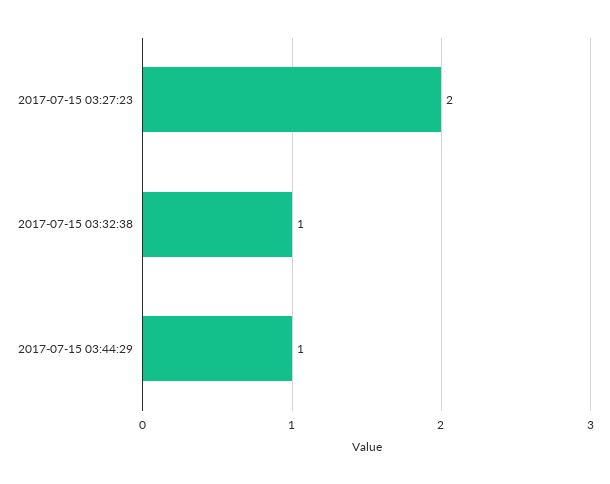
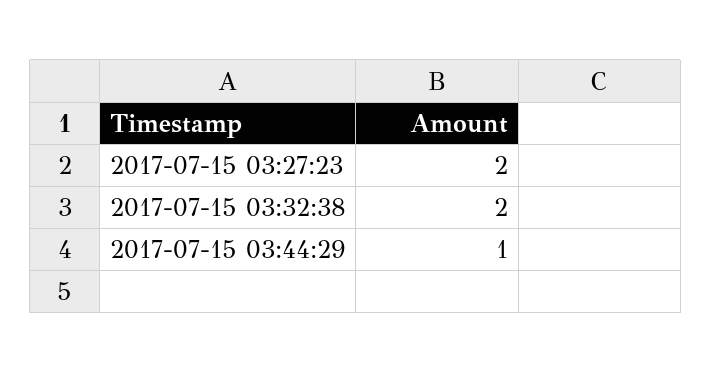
2017-07-15 03:32:38: 1 -> 2

